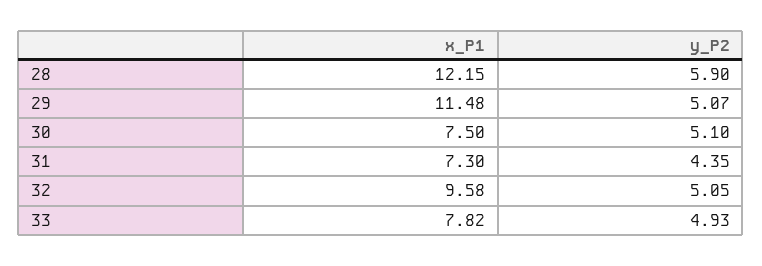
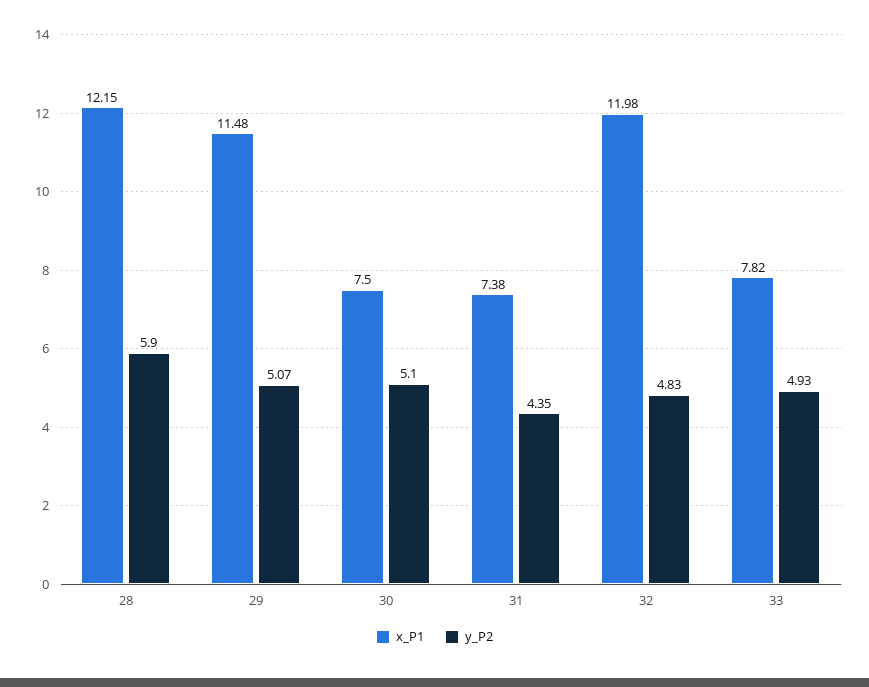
x_P1, 31: 7.3 -> 7.38
x_P1, 32: 9.58 -> 11.98
y_P2, 32: 5.05 -> 4.83

